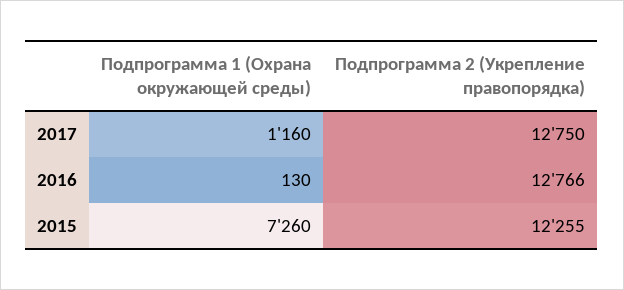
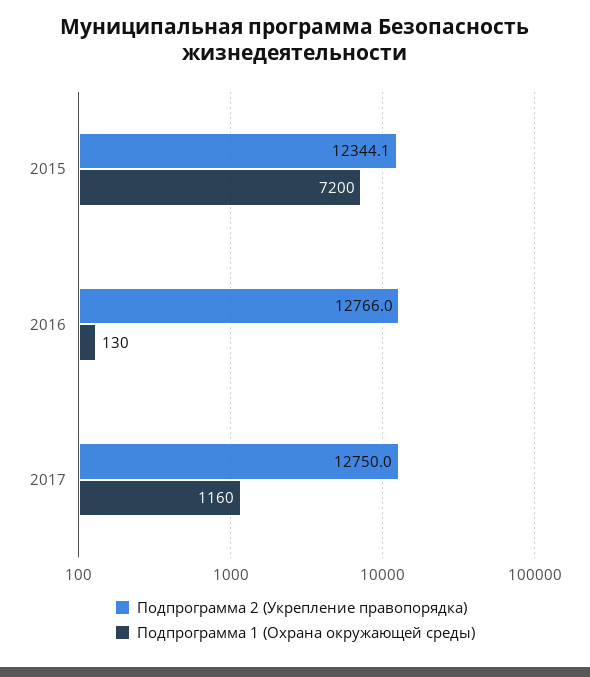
Подпрограмма 1 (Охрана окружающей среды), 2015: 7260 -> 7200
Подпрограмма 2 (Укрепление правопорядка), 2015: 12255 -> 12344.1

